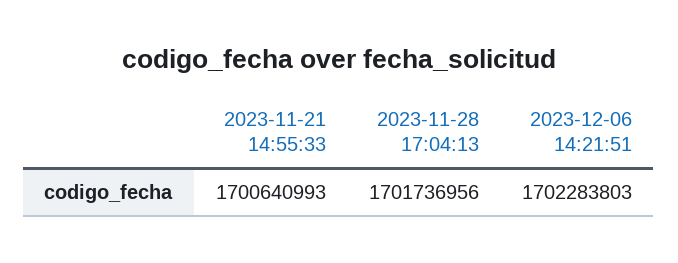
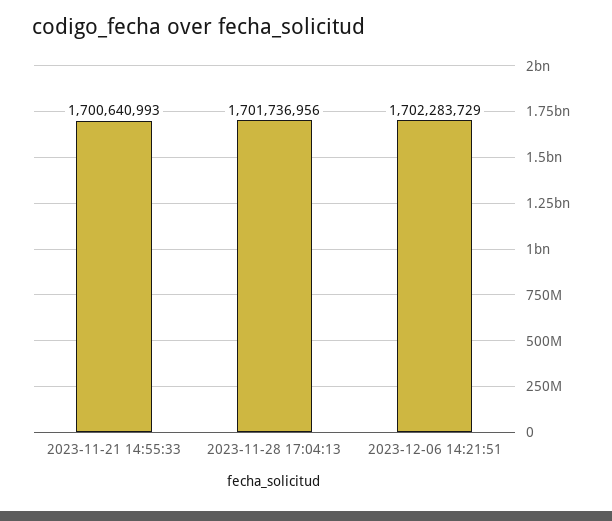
2023-12-06 14:21:51: 1702283803 -> 1702283729

